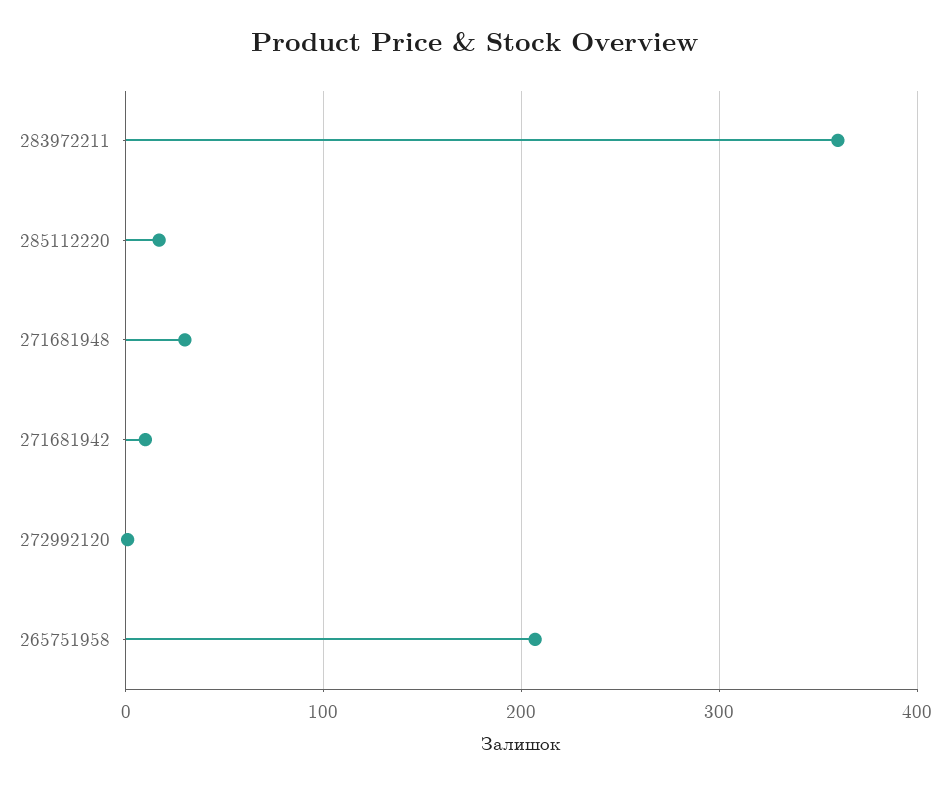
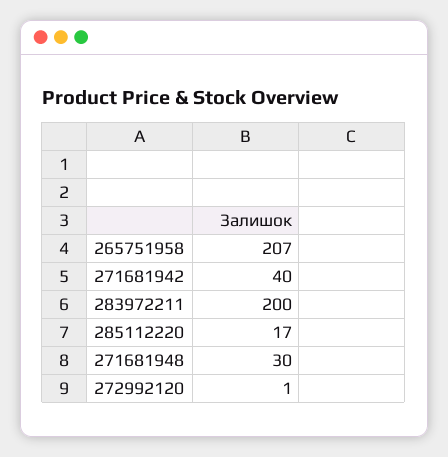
283972211: 360 -> 200
271681942: 10 -> 40

